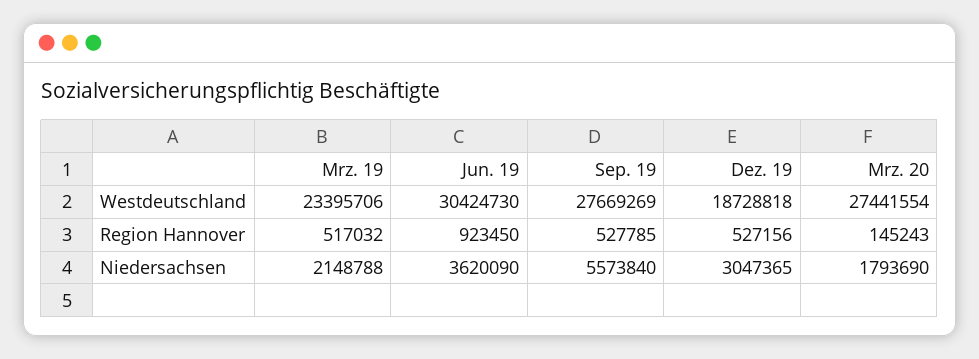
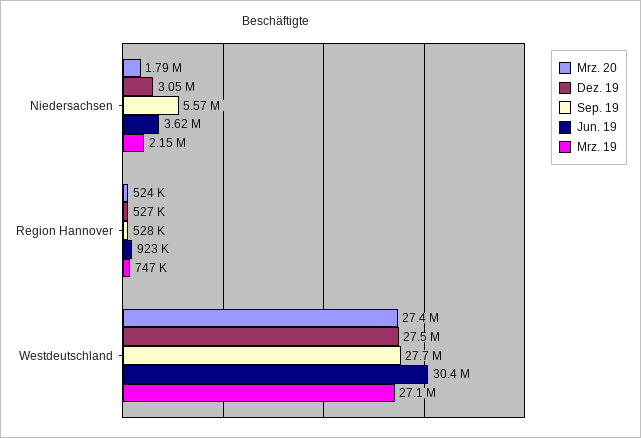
Mrz. 19, Westdeutschland: 23395706 -> 27100000
Dez. 19, Westdeutschland: 18728818 -> 27500000
Mrz. 19, Region Hannover: 517032 -> 747000
Mrz. 20, Region Hannover: 145243 -> 524000

